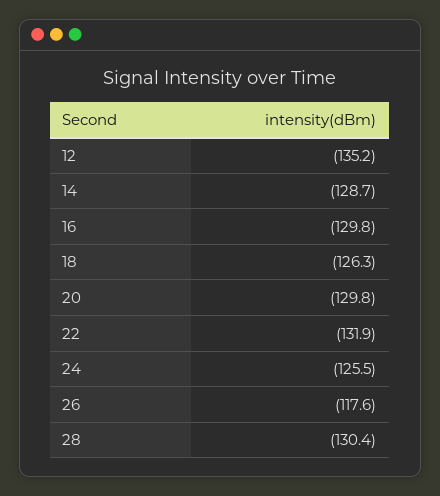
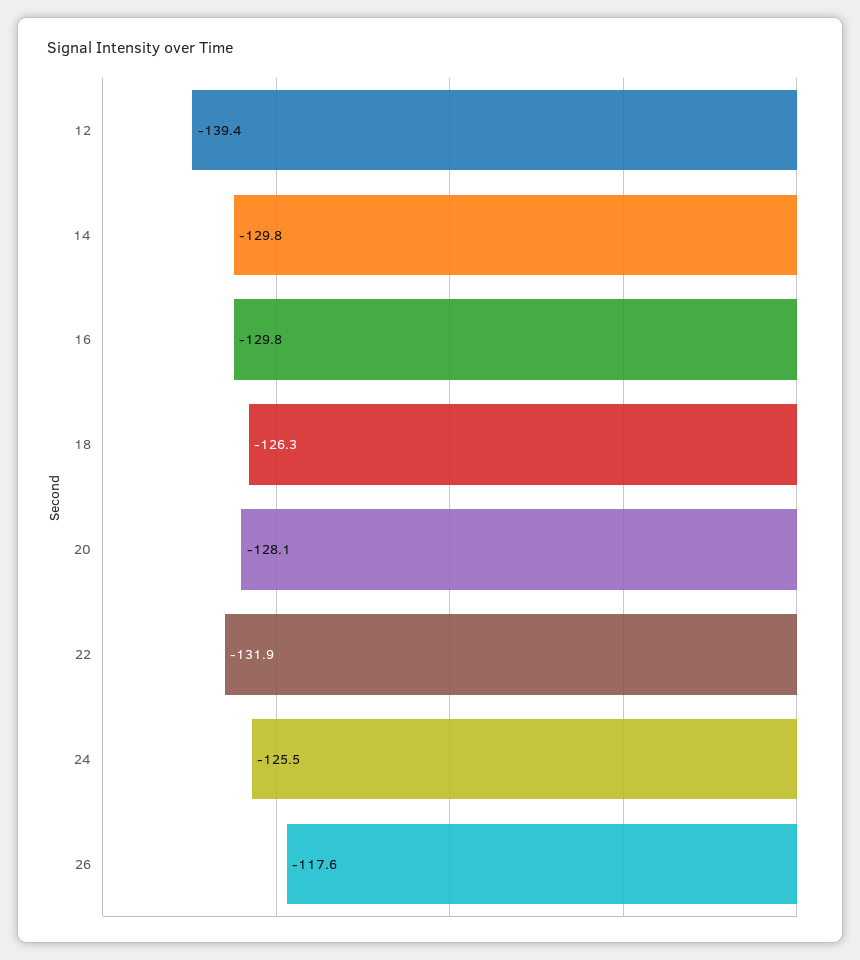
12: -135.2 -> -139.4
14: -128.7 -> -129.8
20: -129.8 -> -128.1
28: -130.4 -> none

